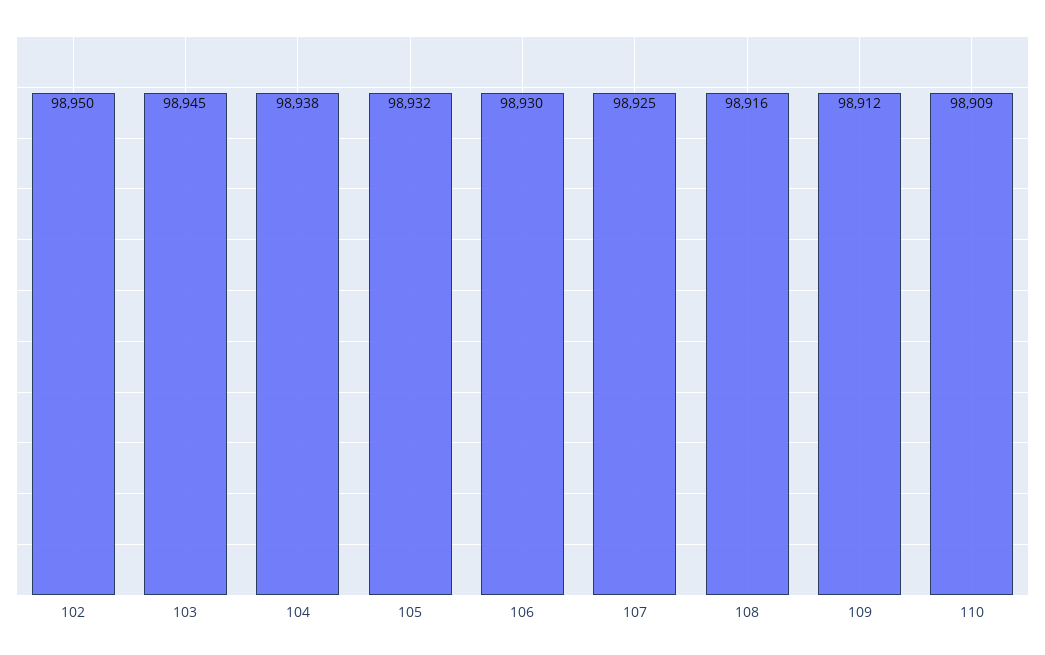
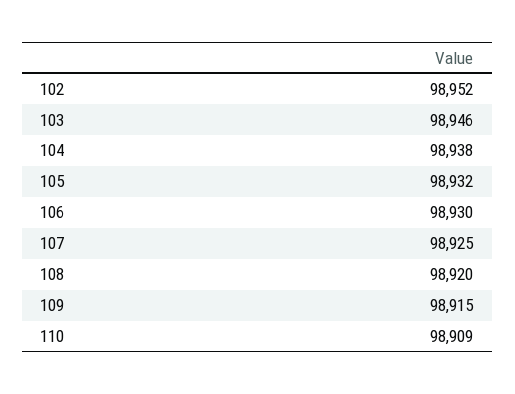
102: 98950 -> 98952
103: 98945 -> 98946
108: 98916 -> 98920
109: 98912 -> 98915

